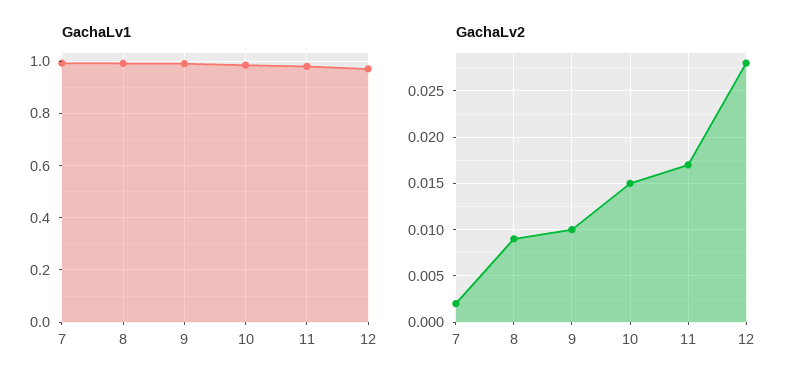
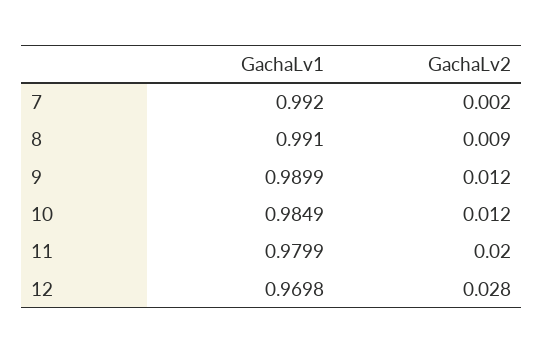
GachaLv2, 9: 0.01 -> 0.012
GachaLv2, 10: 0.015 -> 0.012
GachaLv2, 11: 0.017 -> 0.02

